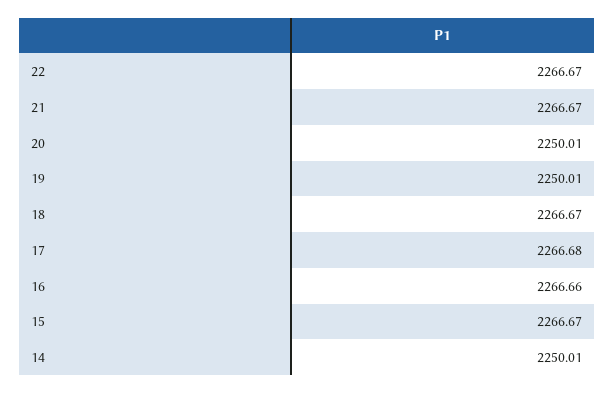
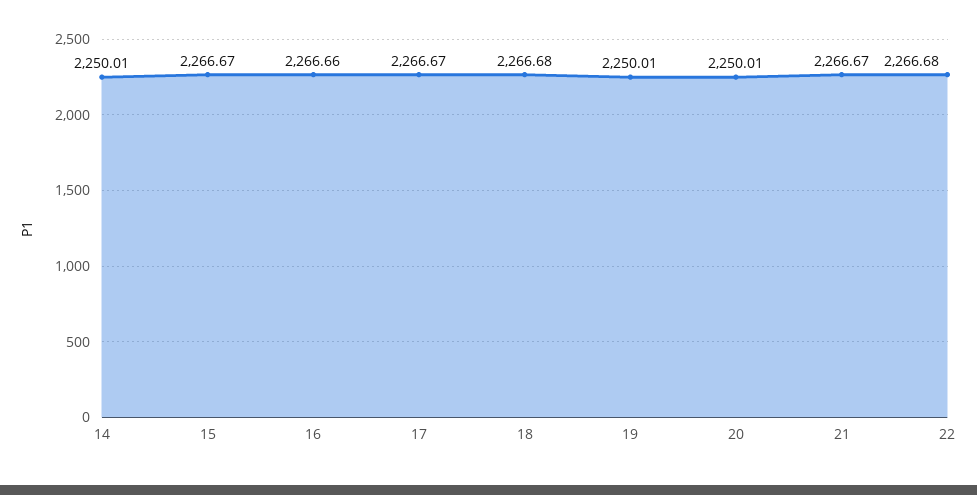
22: 2266.67 -> 2266.68
18: 2266.67 -> 2266.68
17: 2266.68 -> 2266.67

